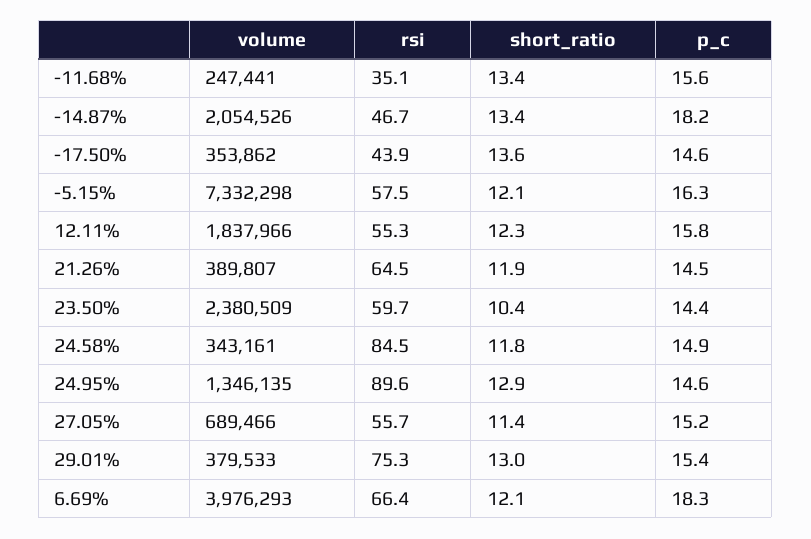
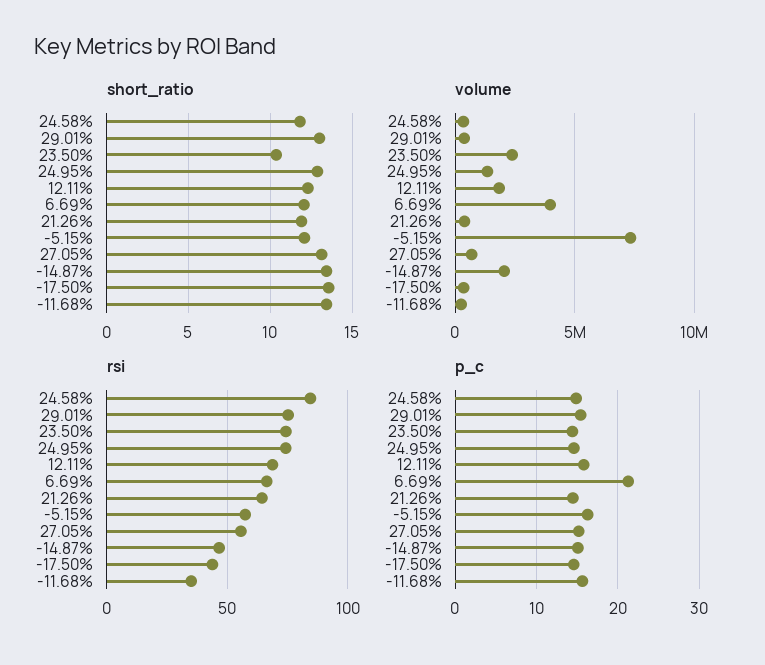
p_c, -14.87%: 18.2 -> 15
rsi, 12.11%: 55.3 -> 70
rsi, 23.50%: 59.7 -> 75
rsi, 24.95%: 89.6 -> 75
short_ratio, 27.05%: 11.4 -> 13
p_c, 6.69%: 18.3 -> 21

